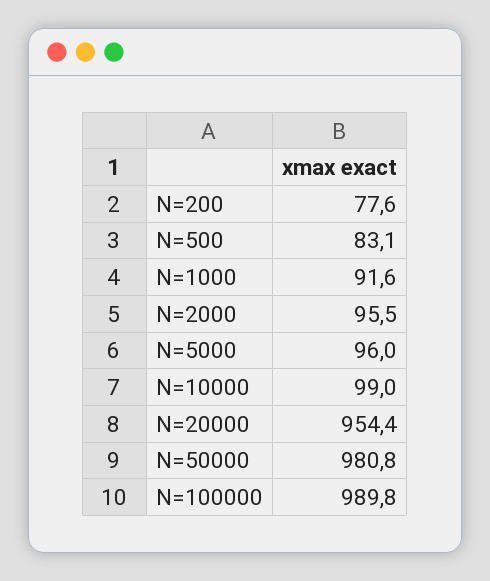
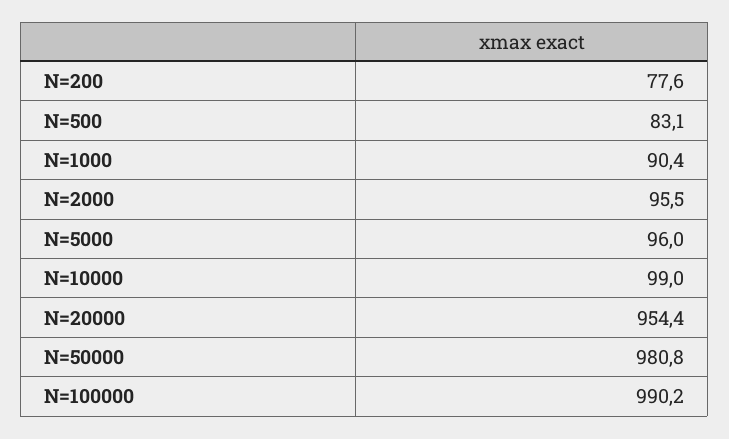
N=1000: 91.6 -> 90.4
N=100000: 989.8 -> 990.2

